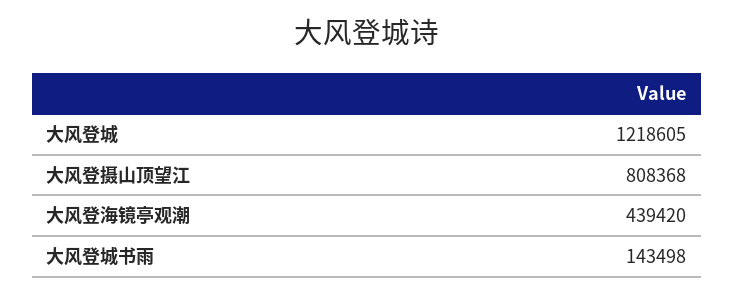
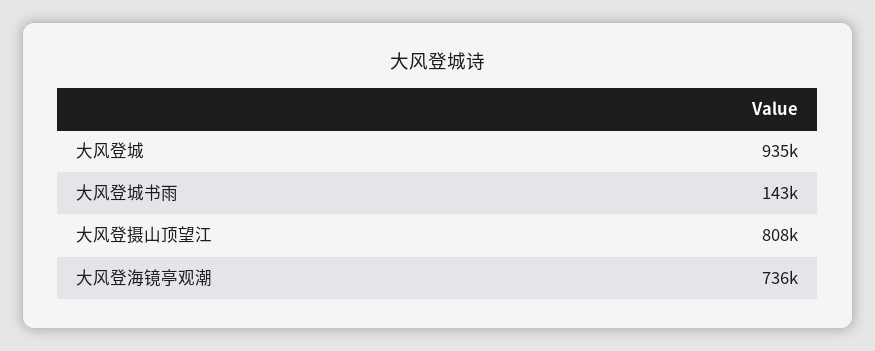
大风登城: 1218605 -> 935000
大风登海镜亭观潮: 439420 -> 736000

